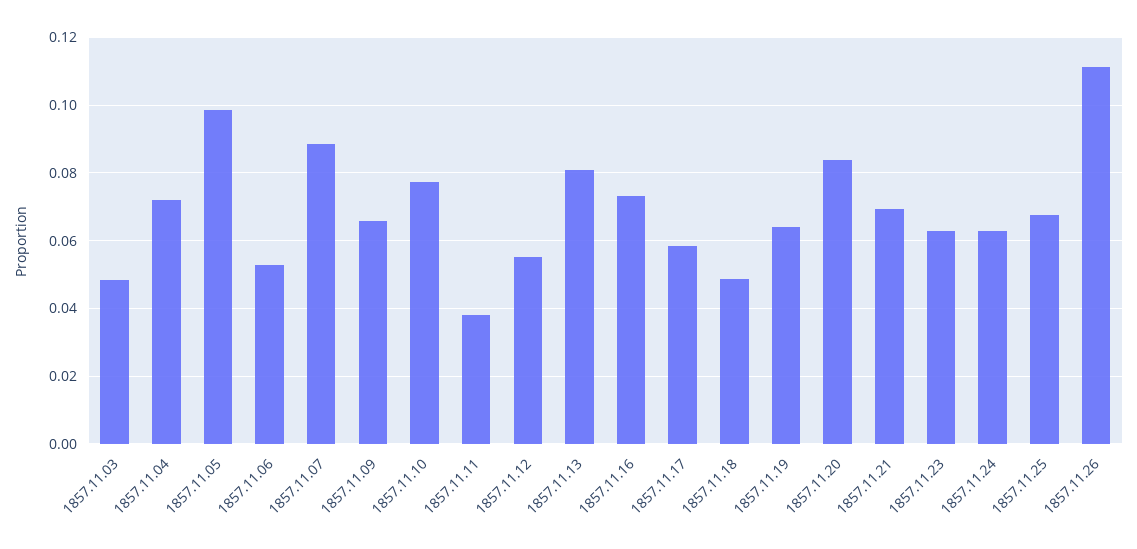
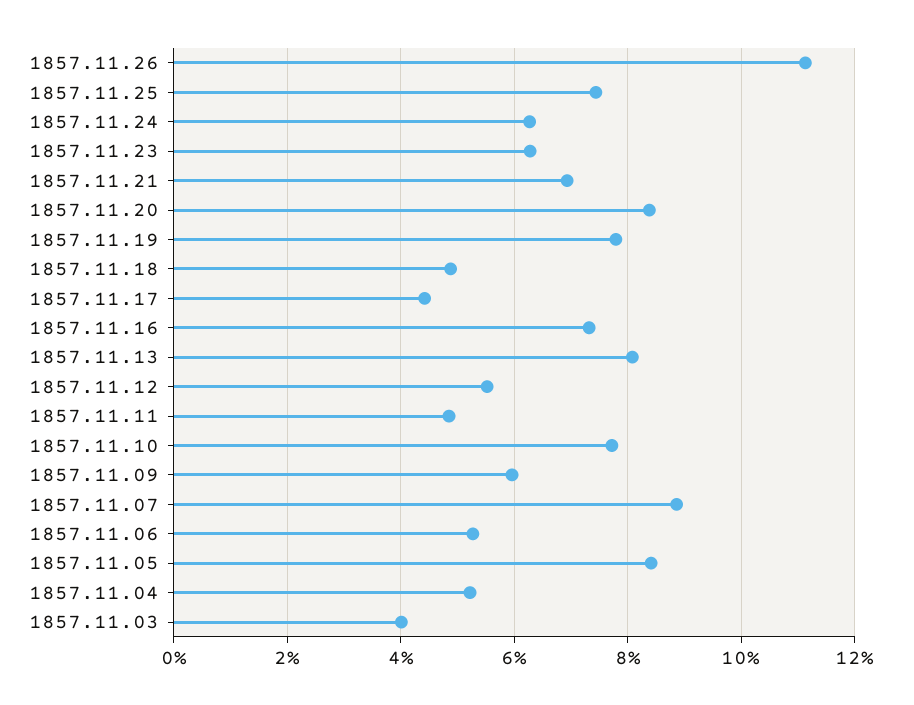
1857.11.03: 0.048 -> 0.04
1857.11.04: 0.072 -> 0.052
1857.11.05: 0.098 -> 0.084
1857.11.09: 0.066 -> 0.06
1857.11.11: 0.038 -> 0.048
1857.11.17: 0.058 -> 0.044
1857.11.19: 0.064 -> 0.078
1857.11.25: 0.068 -> 0.074

